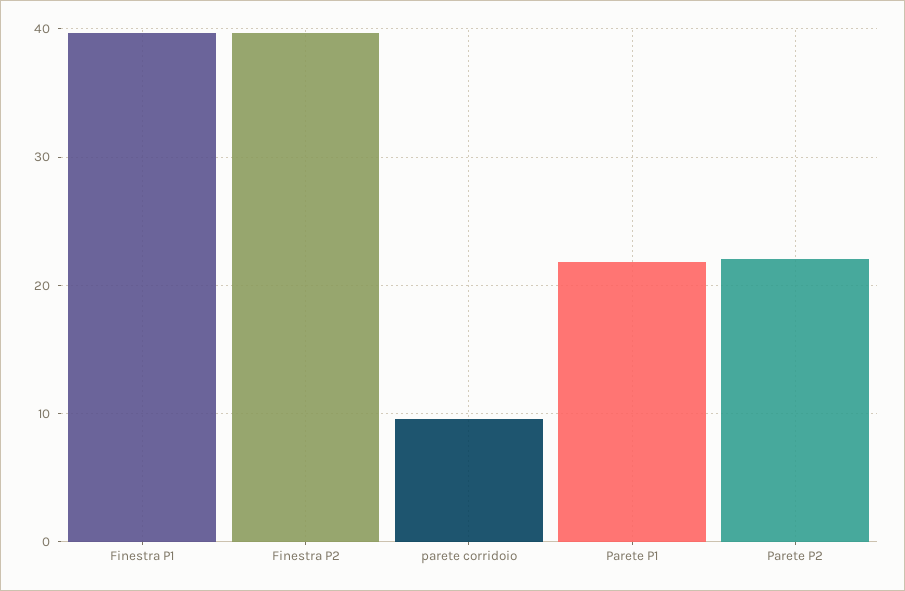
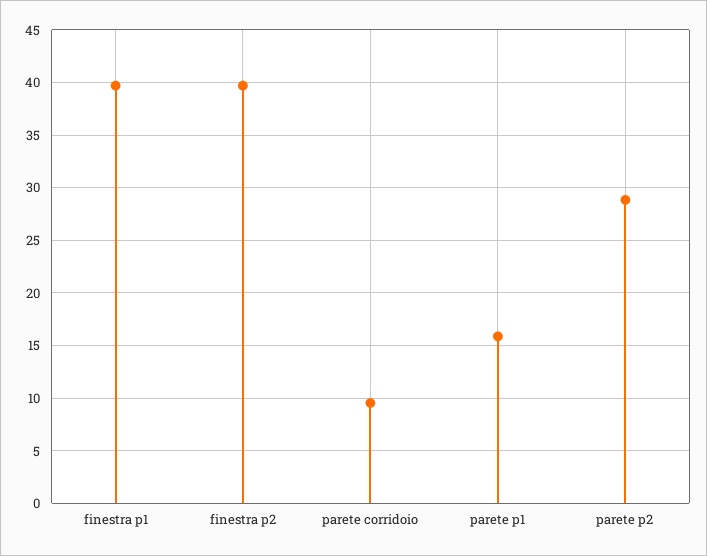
Parete P1: 22 -> 16
Parete P2: 22 -> 29

